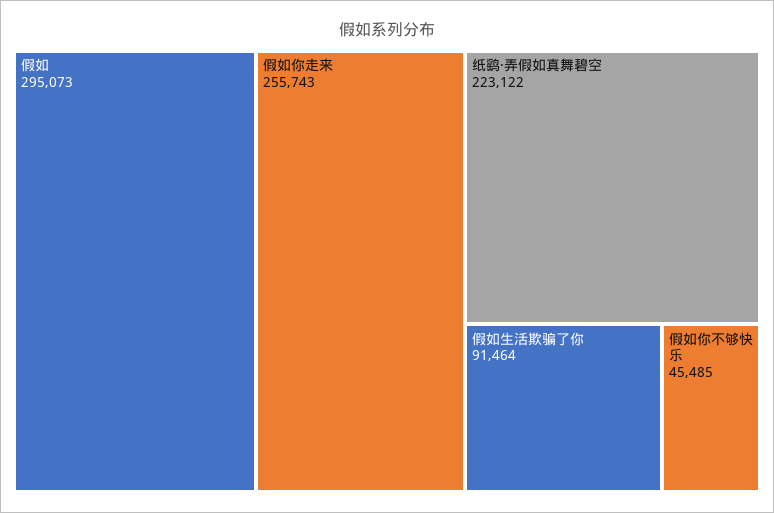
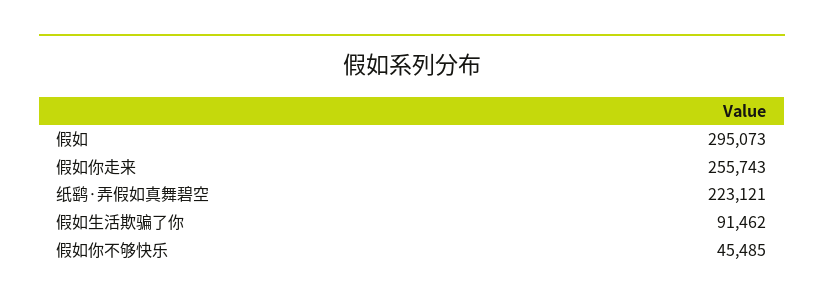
纸鹞·弄假如真舞碧空: 223122 -> 223121
假如生活欺骗了你: 91464 -> 91462

